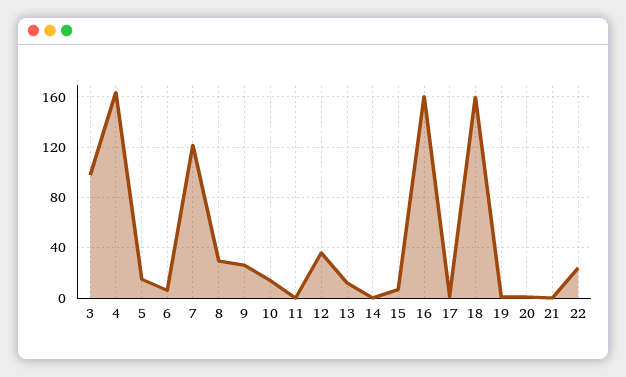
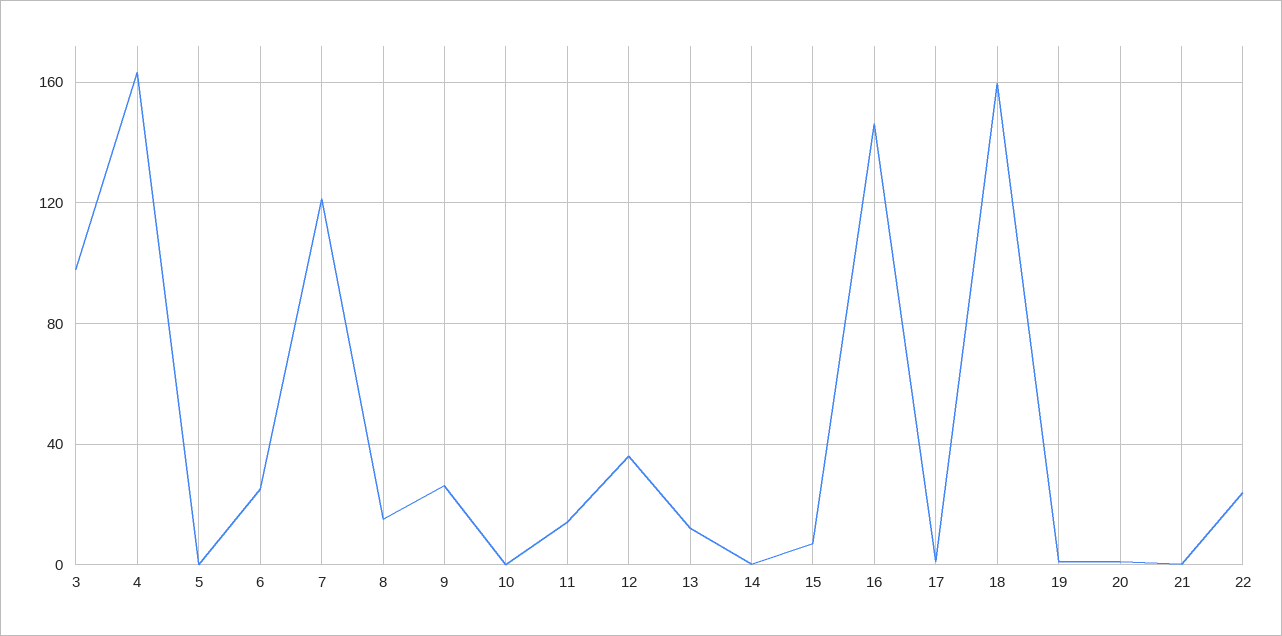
5: 15 -> 0
6: 5 -> 25
8: 30 -> 15
10: 15 -> 0
11: 0 -> 15
16: 160 -> 145

